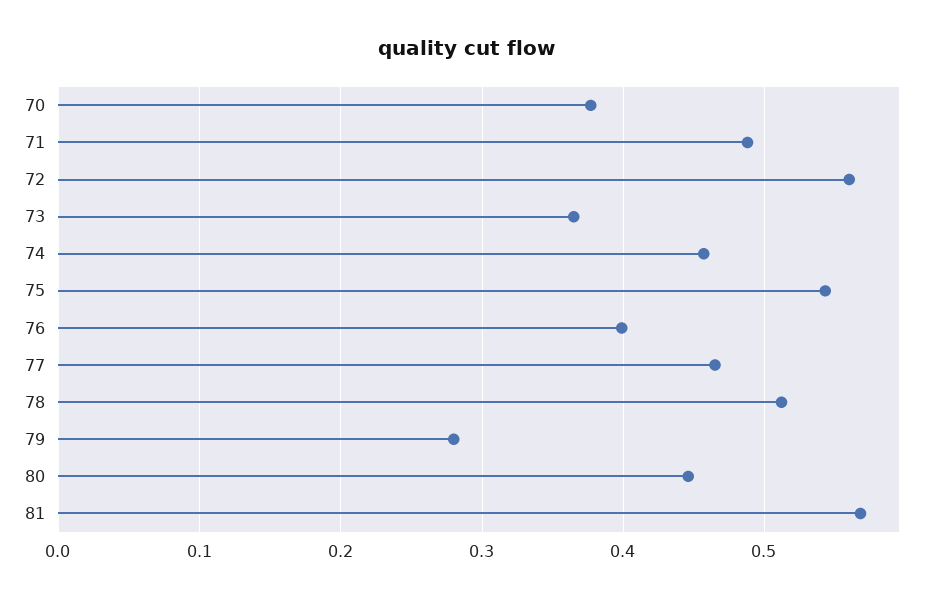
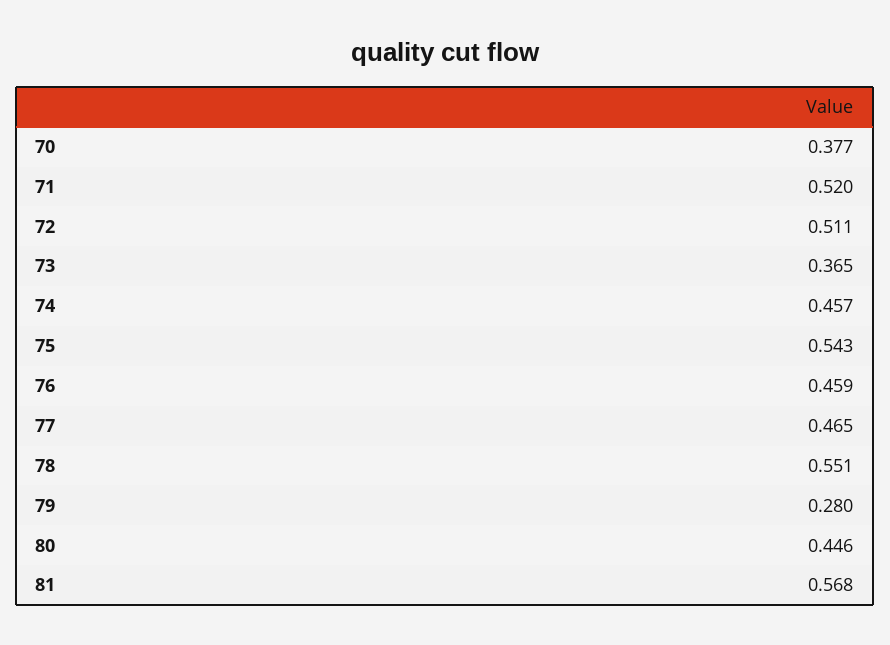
71: 0.49 -> 0.52
72: 0.56 -> 0.511
76: 0.4 -> 0.459
78: 0.51 -> 0.551

